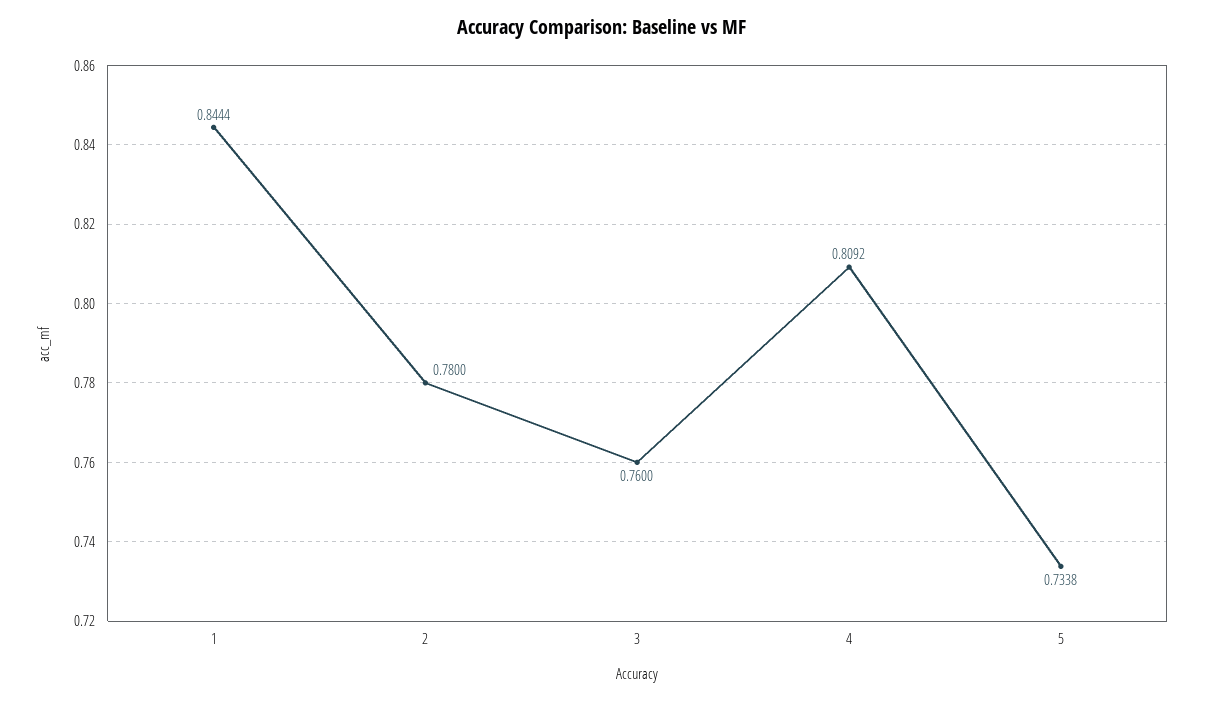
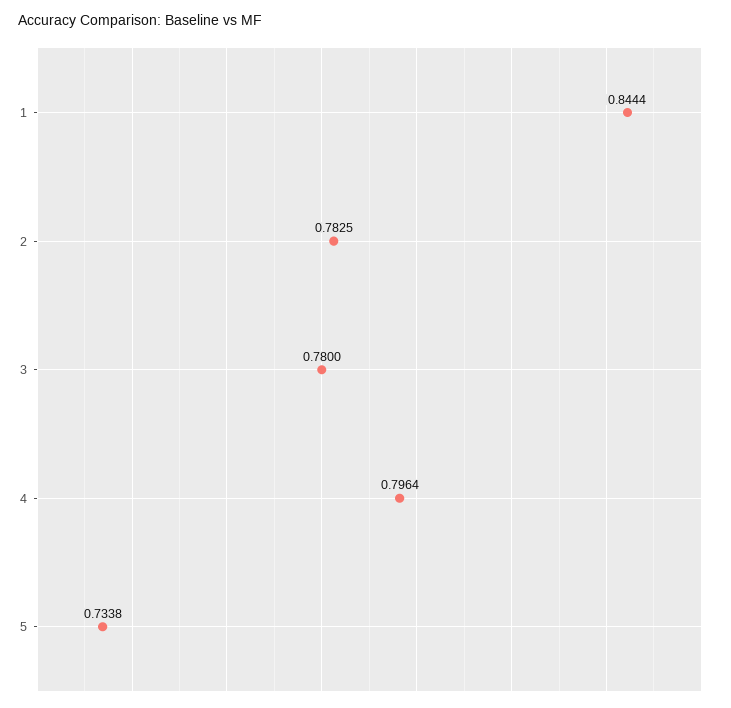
2: 0.78 -> 0.7825
3: 0.76 -> 0.78
4: 0.8092 -> 0.7964

